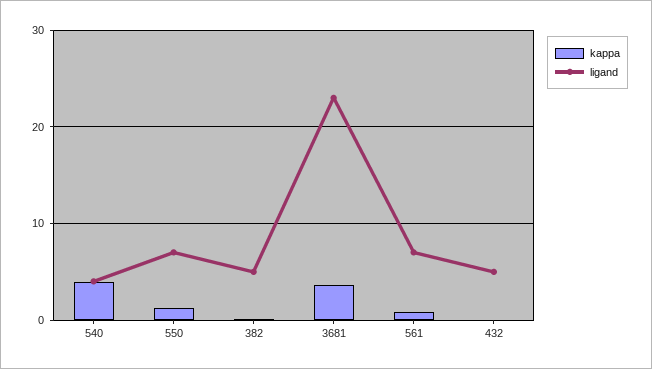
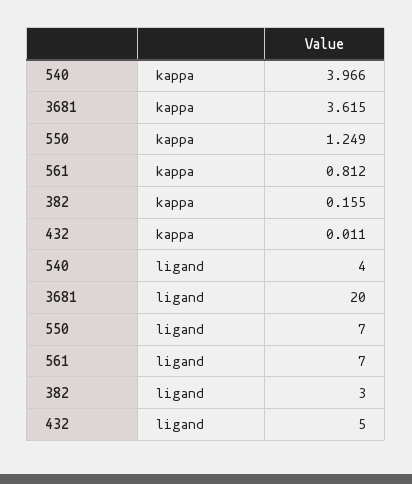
ligand, 382: 5 -> 3
ligand, 3681: 23 -> 20

